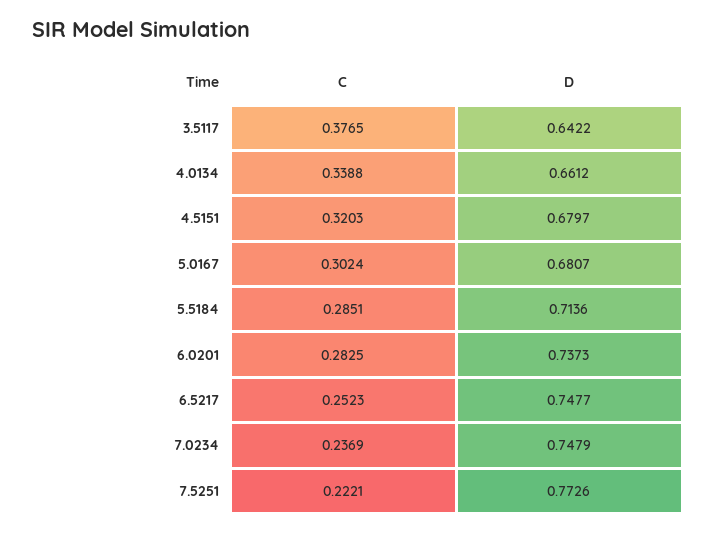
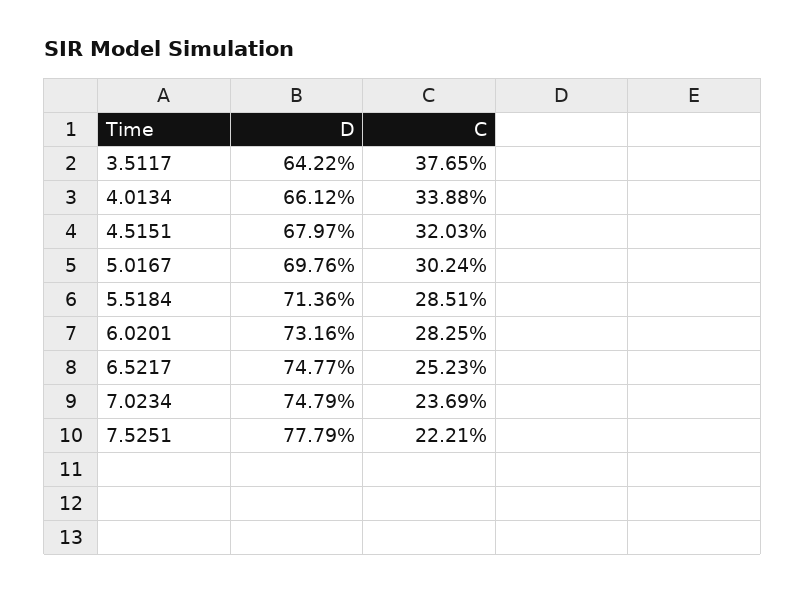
D, 5.0167: 0.6807 -> 0.6976
D, 6.0201: 0.7373 -> 0.7316
D, 7.5251: 0.7726 -> 0.7779

